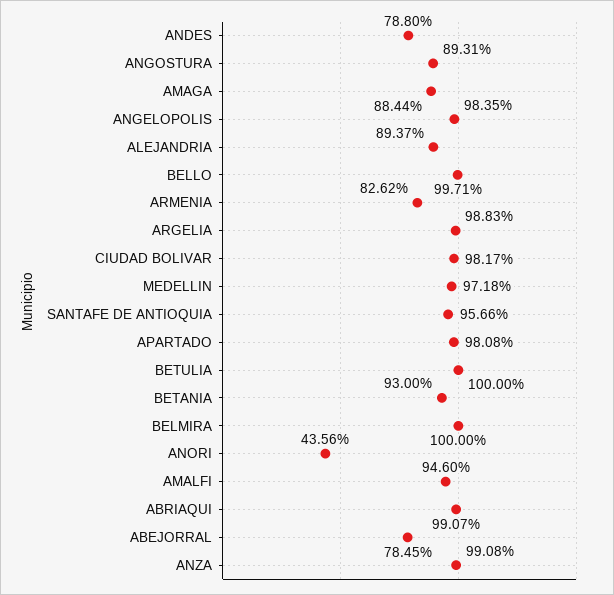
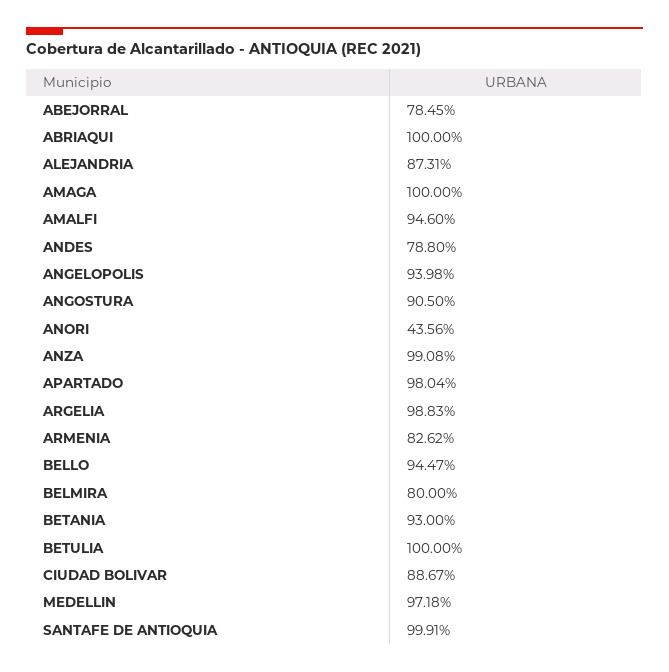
ANGOSTURA: 89.31 -> 90.5
AMAGA: 88.44 -> 100
ANGELOPOLIS: 98.35 -> 93.98
ALEJANDRIA: 89.37 -> 87.31
BELLO: 99.71 -> 94.47
CIUDAD BOLIVAR: 98.17 -> 88.67
SANTAFE DE ANTIOQUIA: 95.66 -> 99.91
APARTADO: 98.08 -> 98.04
BELMIRA: 100 -> 80
ABRIAQUI: 99.07 -> 100

